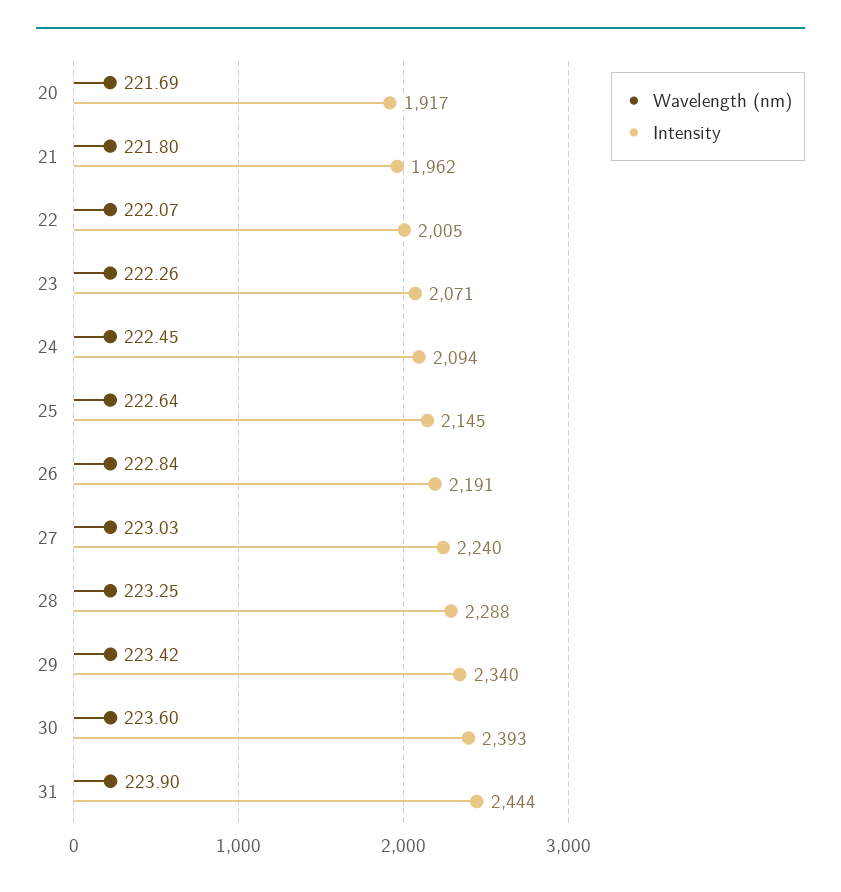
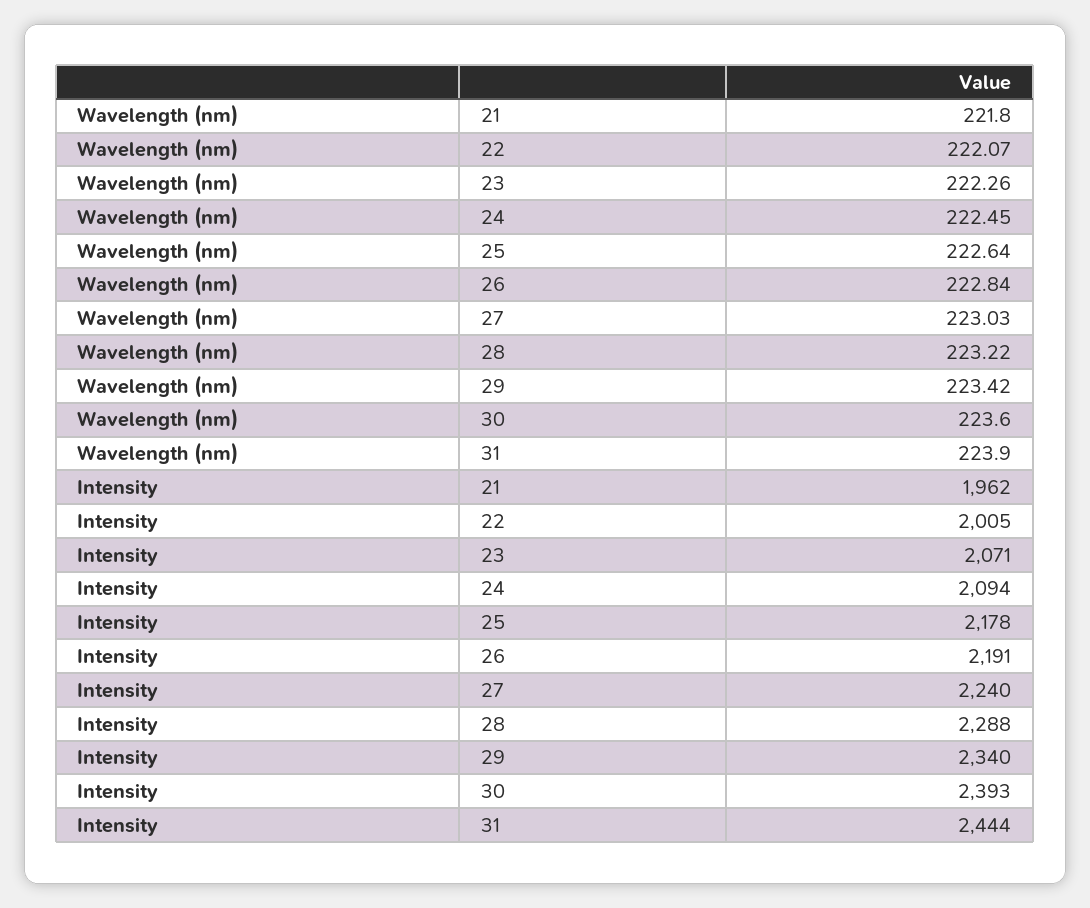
Wavelength (nm), 20: 221.69 -> none
Intensity, 20: 1917 -> none
Intensity, 25: 2145 -> 2178
Wavelength (nm), 28: 223.25 -> 223.22

